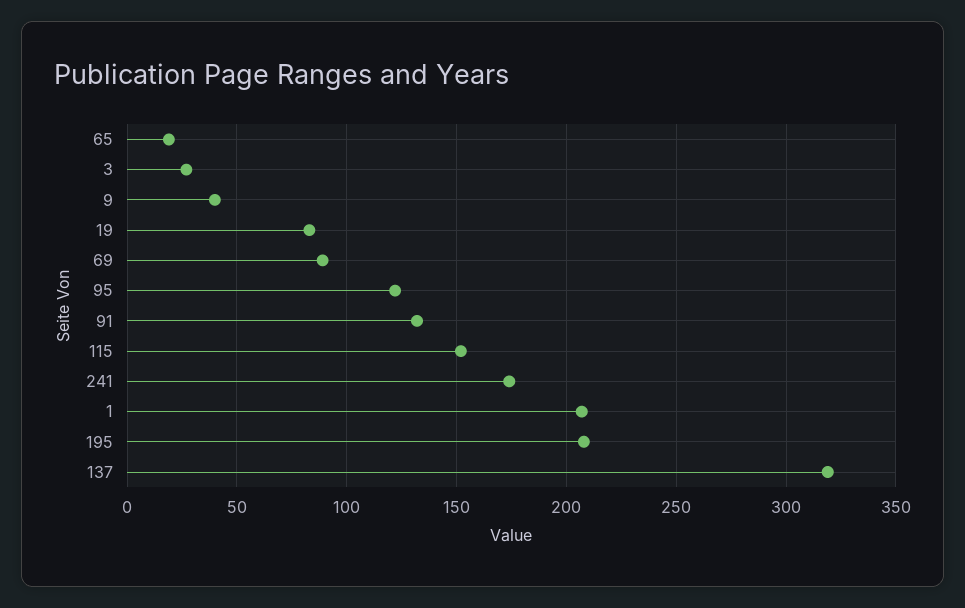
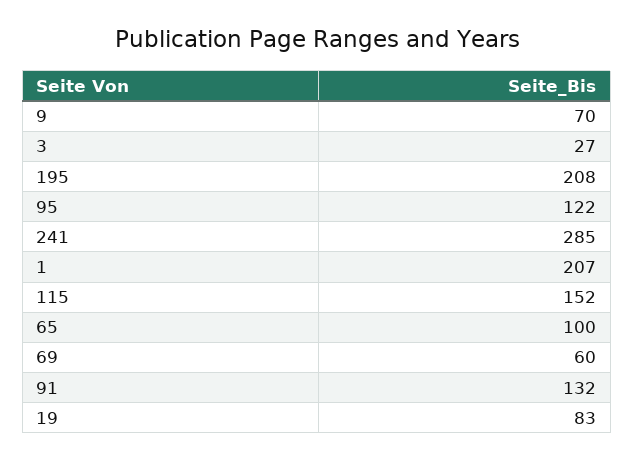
65: 20 -> 100
9: 40 -> 70
69: 90 -> 60
241: 175 -> 285
137: 320 -> none

